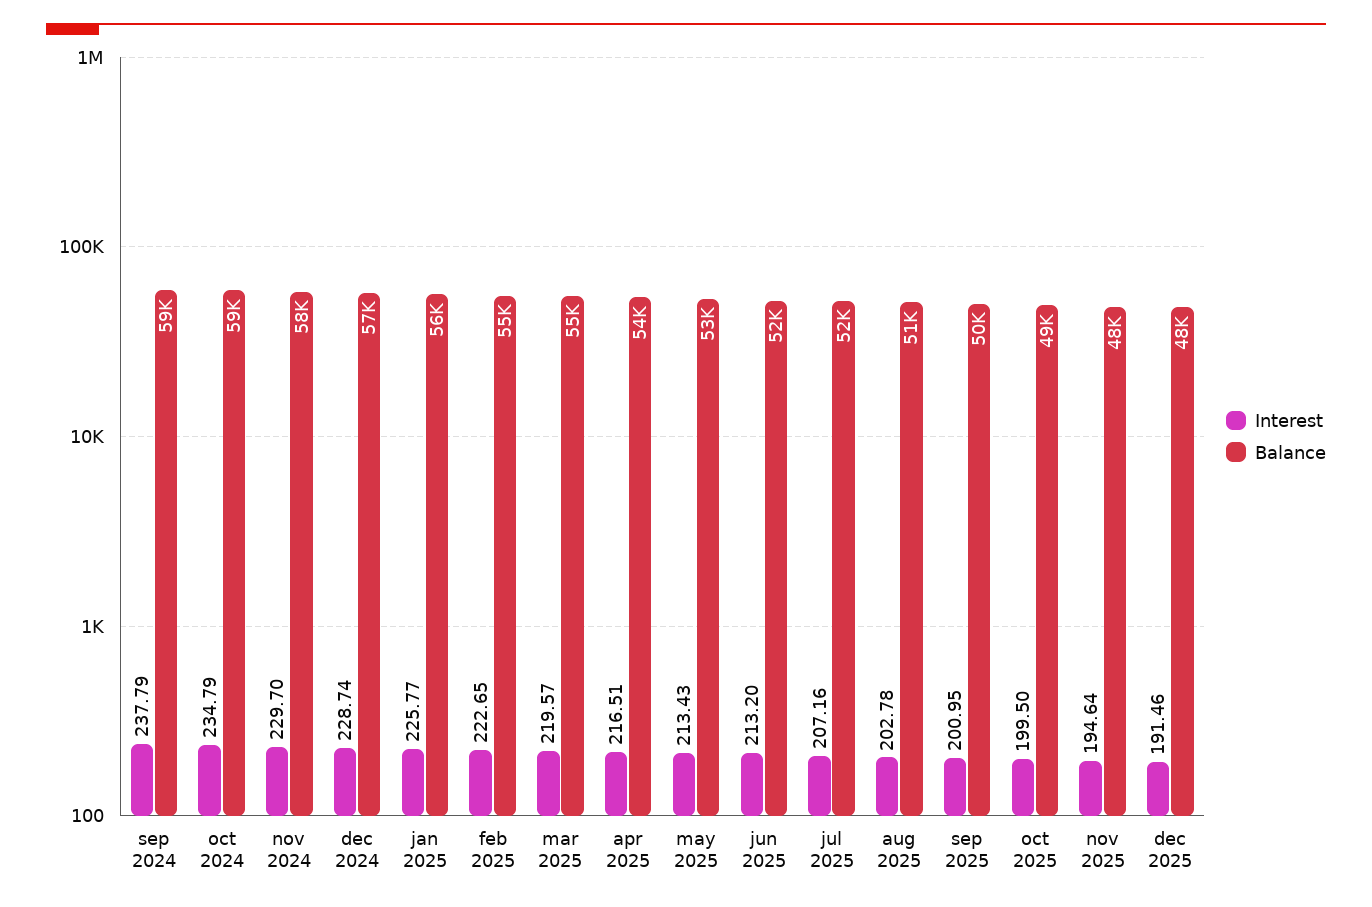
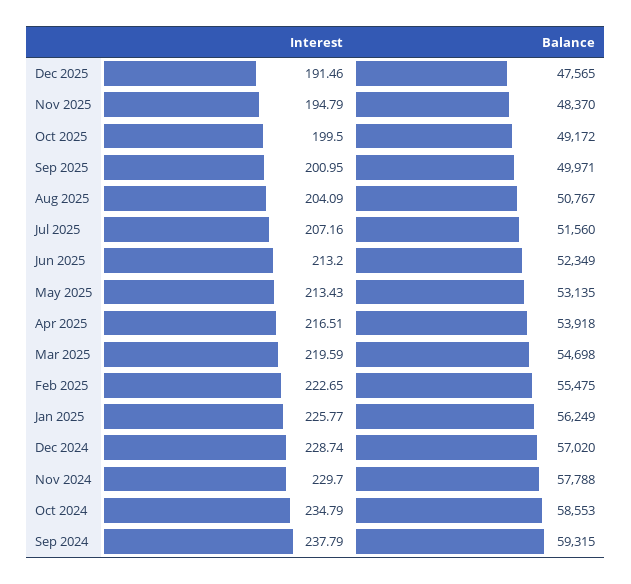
Interest, mar 2025: 219.57 -> 219.59
Interest, aug 2025: 202.78 -> 204.09
Interest, nov 2025: 194.64 -> 194.79

